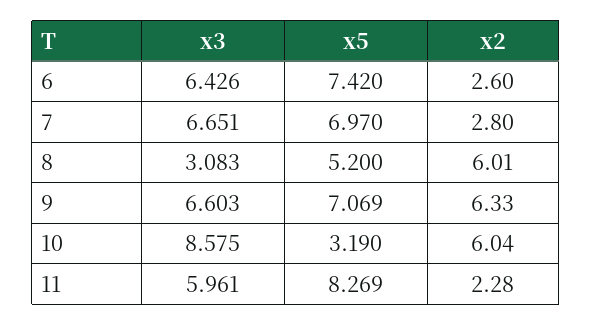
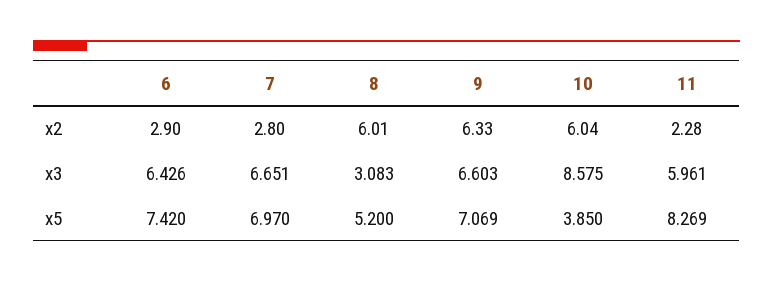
x2, 6: 2.6 -> 2.9
x5, 10: 3.19 -> 3.85

